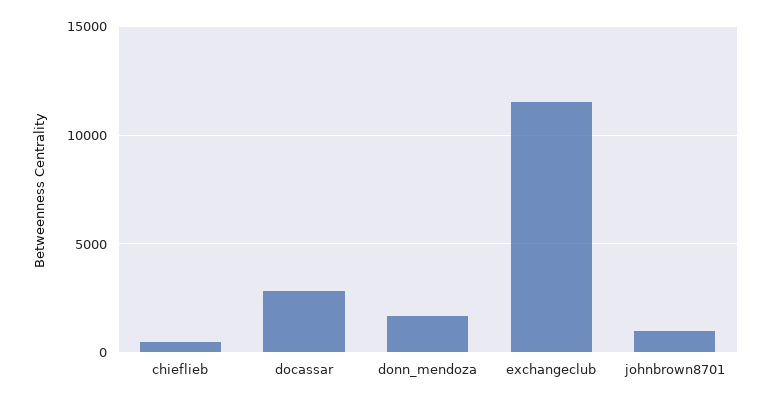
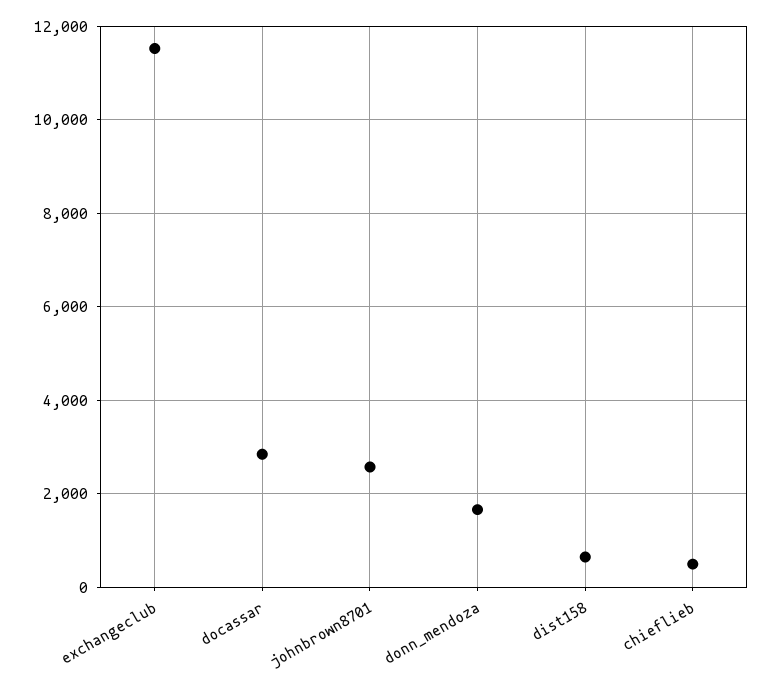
johnbrown8701: 1000 -> 2600
dist158: none -> 600

